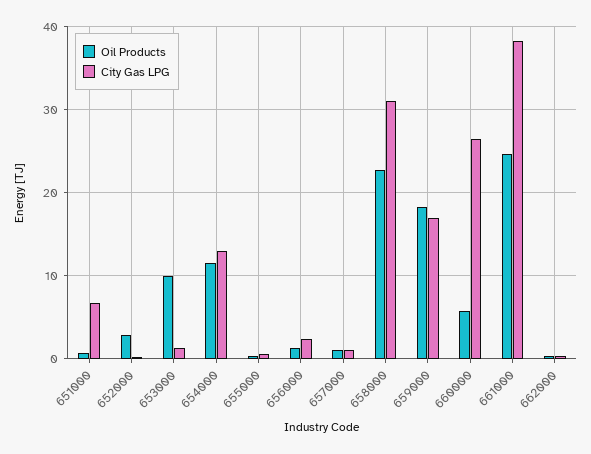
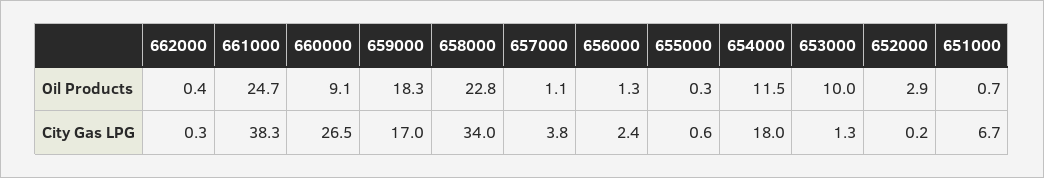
City Gas LPG, 654000: 13 -> 18
City Gas LPG, 657000: 1 -> 3.8
City Gas LPG, 658000: 31 -> 34
Oil Products, 660000: 6 -> 9.1

